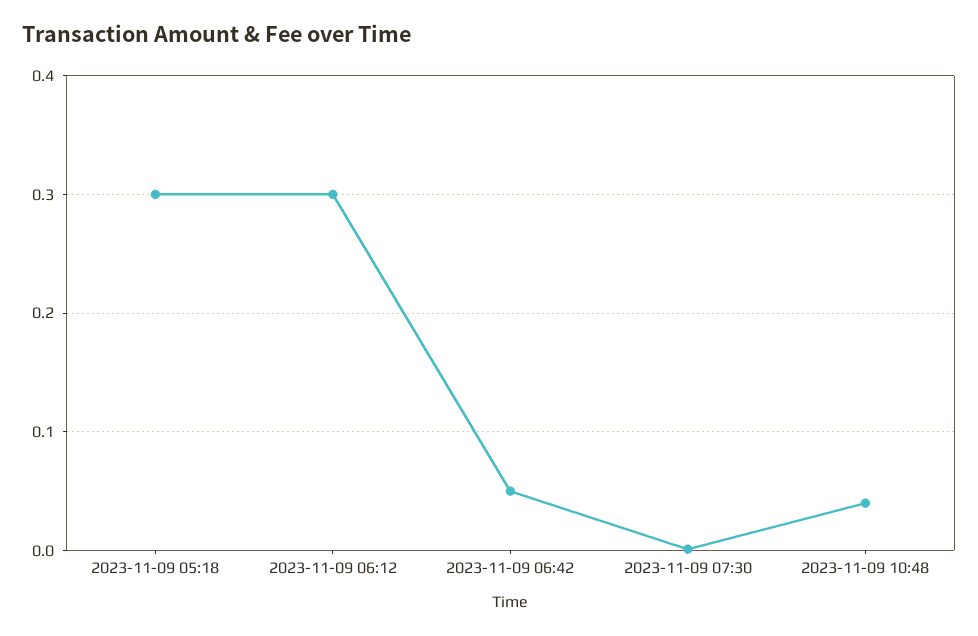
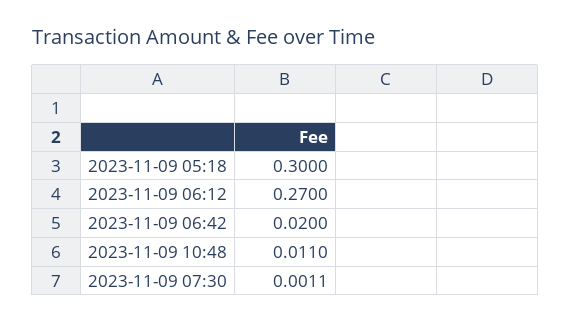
2023-11-09 06:12: 0.3 -> 0.27
2023-11-09 06:42: 0.05 -> 0.02
2023-11-09 10:48: 0.04 -> 0.011

